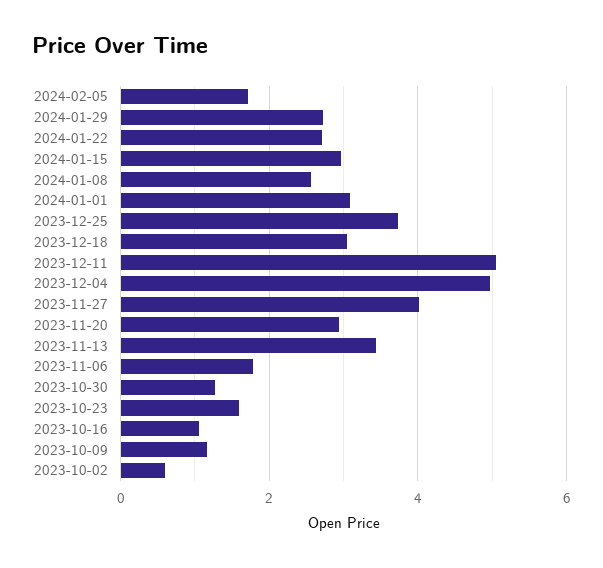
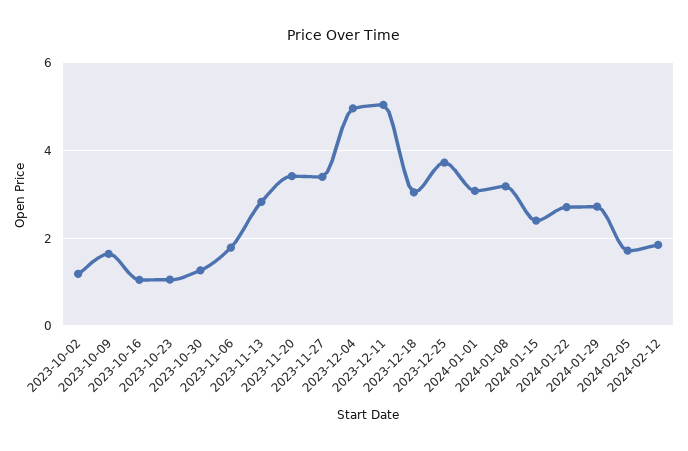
2024-01-15: 3 -> 2.4
2024-01-08: 2.6 -> 3.2
2023-11-27: 4 -> 3.4
2023-11-20: 3 -> 3.4
2023-11-13: 3.4 -> 2.8
2023-10-23: 1.6 -> 1
2023-10-09: 1.2 -> 1.6
2023-10-02: 0.6 -> 1.2
2024-02-12: none -> 1.8

